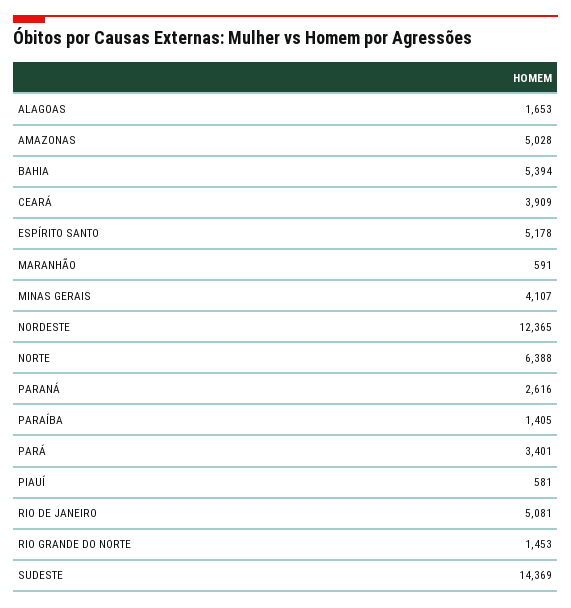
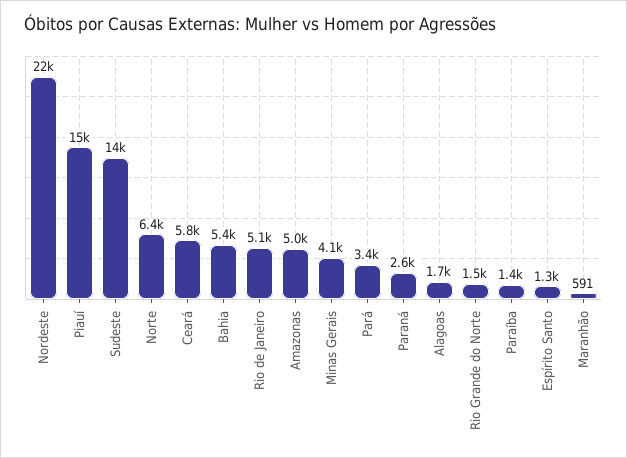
CEARÁ: 3909 -> 5800
ESPÍRITO SANTO: 5178 -> 1300
NORDESTE: 12365 -> 22000
PIAUÍ: 581 -> 15000

